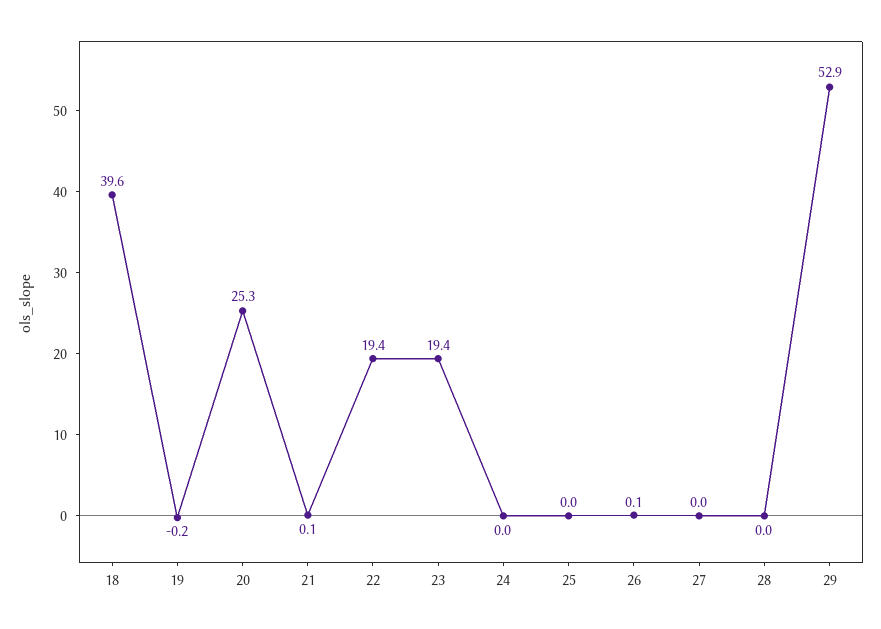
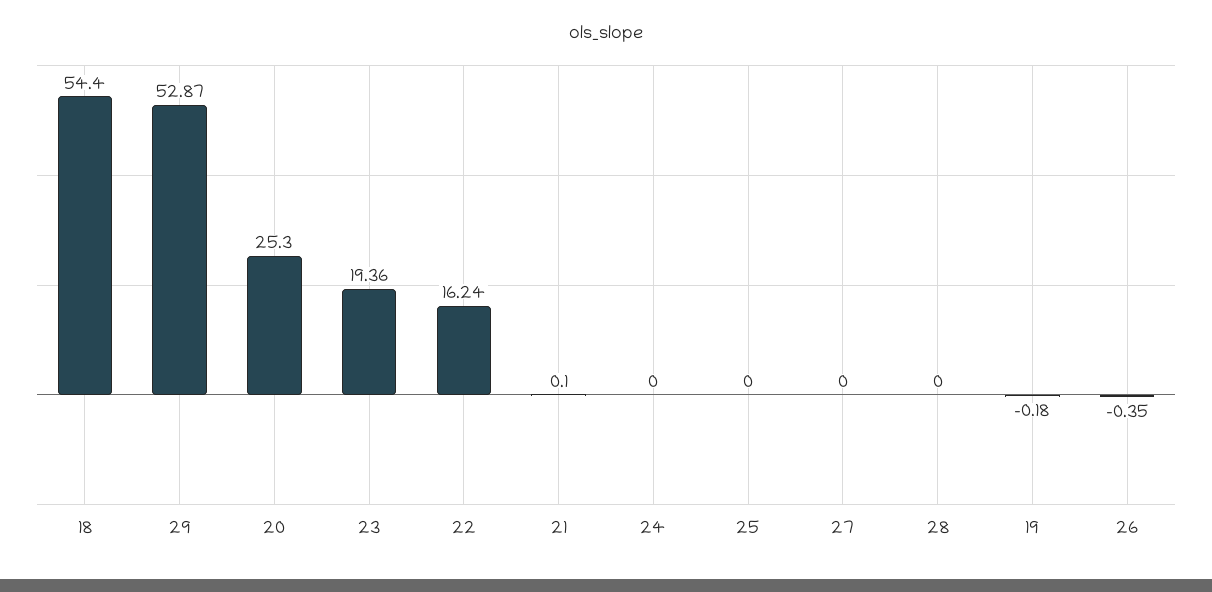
18: 39.6 -> 54.4
22: 19.4 -> 16.24
26: 0.1 -> -0.35

